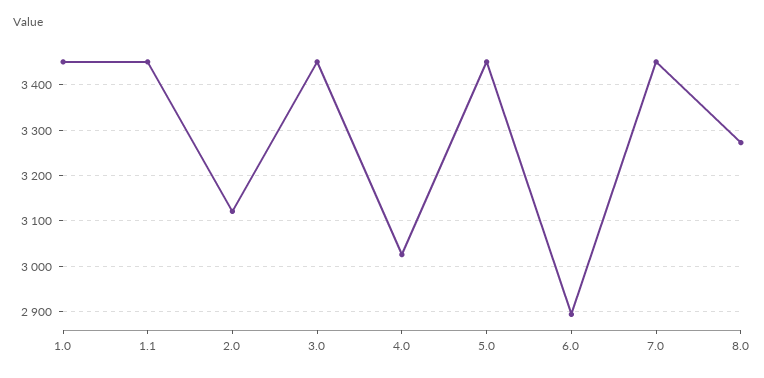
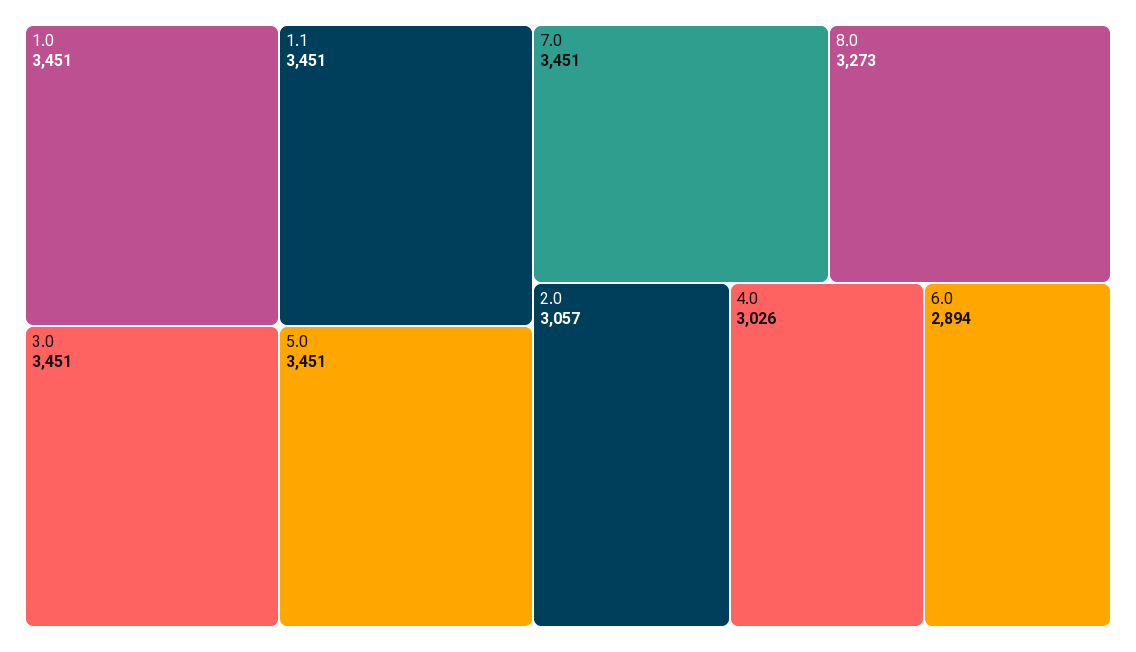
2.0: 3120 -> 3057

